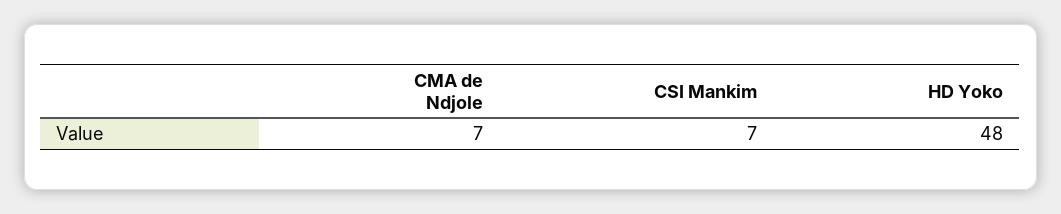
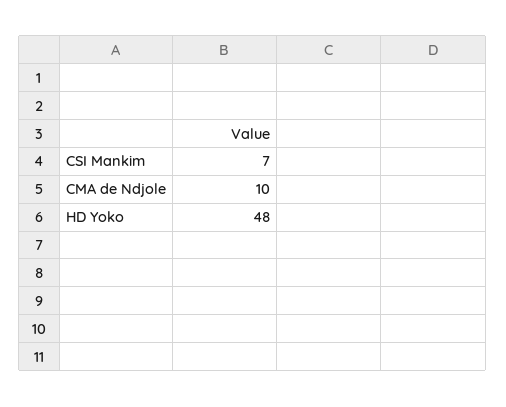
CMA de Ndjole: 7 -> 10

